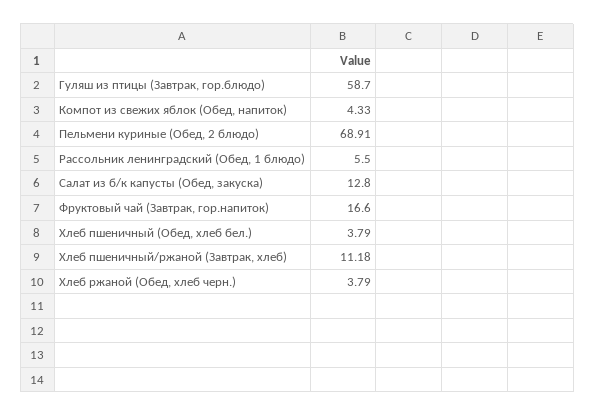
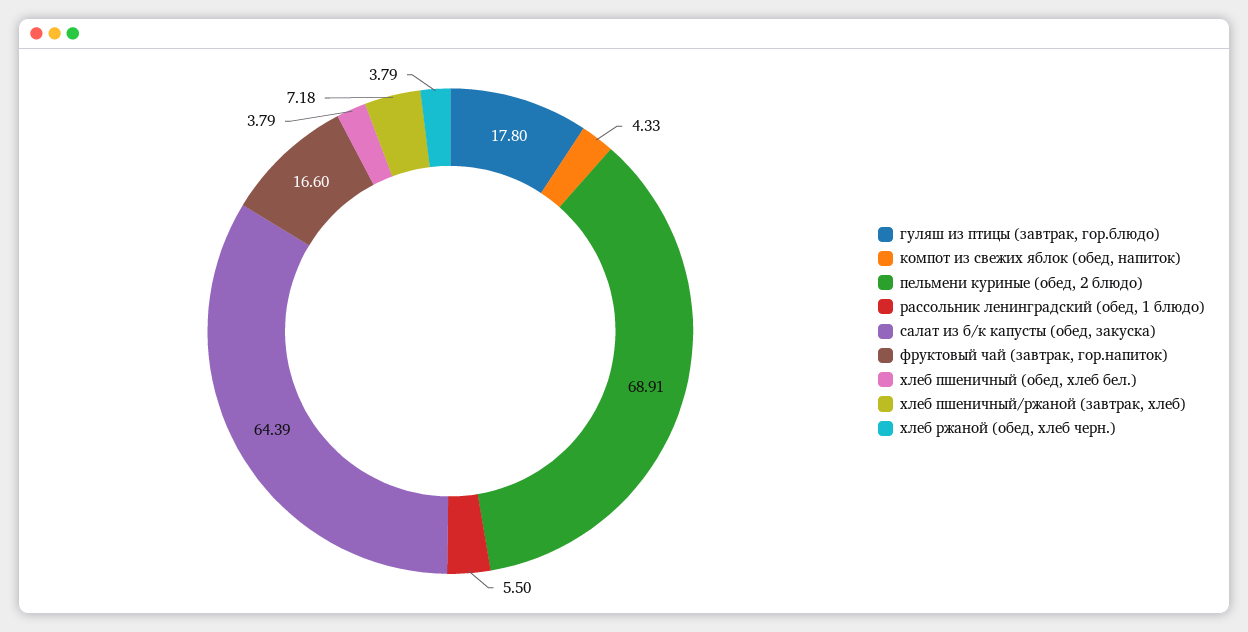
Гуляш из птицы (Завтрак, гор.блюдо): 58.7 -> 17.8
Салат из б/к капусты (Обед, закуска): 12.8 -> 64.39
Хлеб пшеничный/ржаной (Завтрак, хлеб): 11.18 -> 7.18

